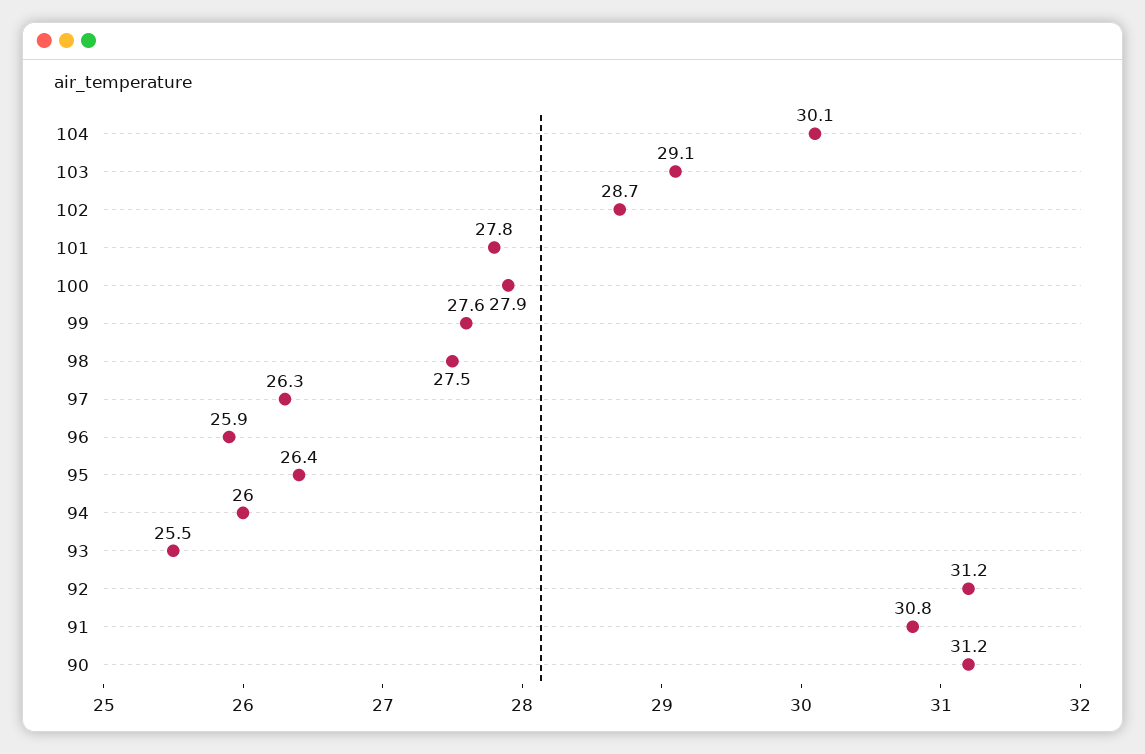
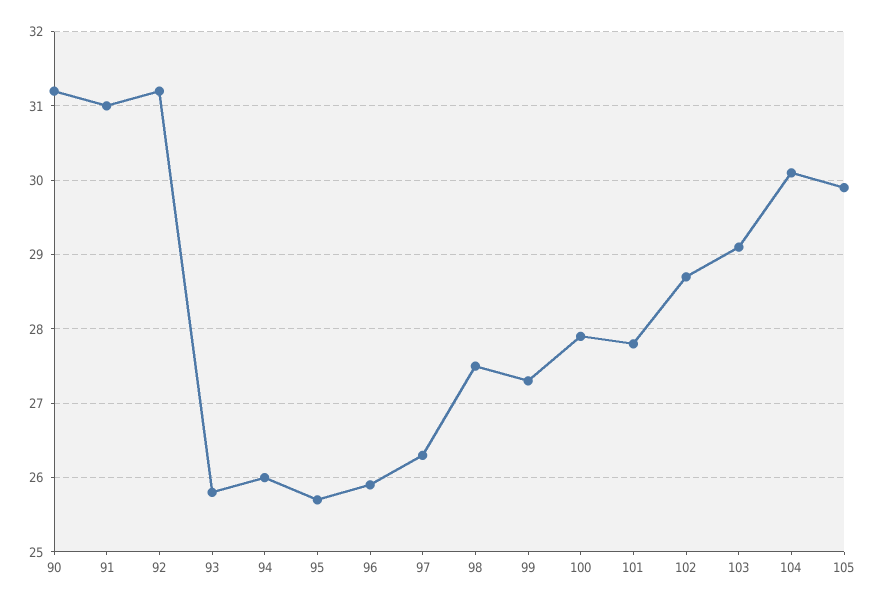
99: 27.6 -> 27.3
95: 26.4 -> 25.7
93: 25.5 -> 25.8
91: 30.8 -> 31
105: none -> 29.9

